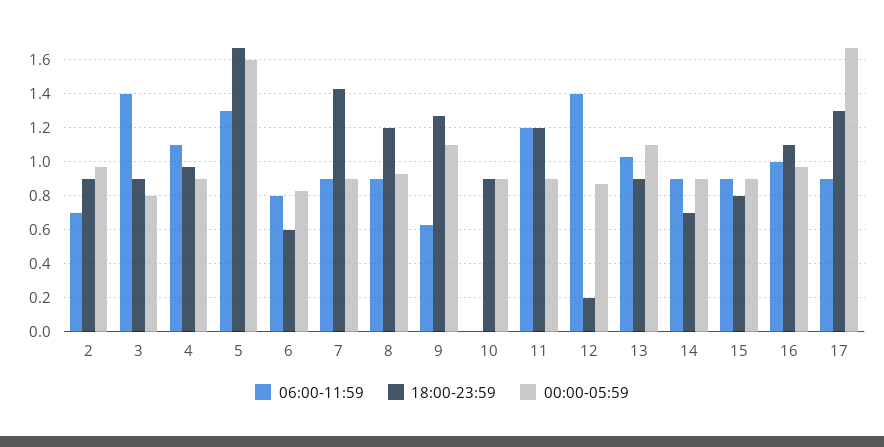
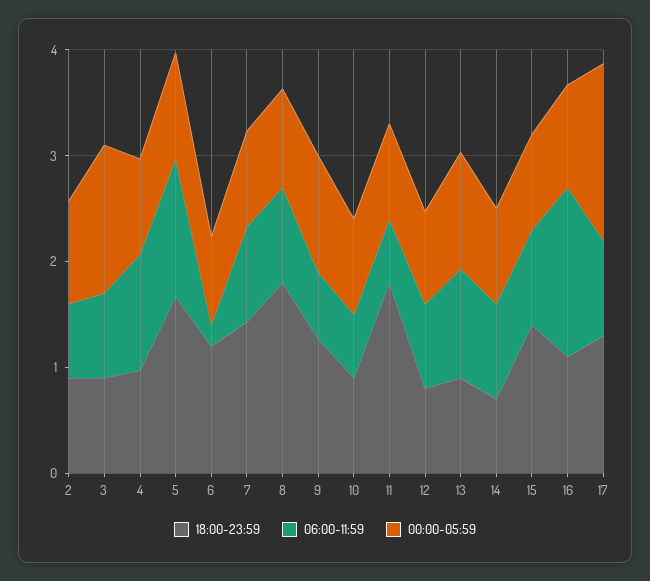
06:00-11:59, 3: 1.4 -> 0.8
00:00-05:59, 3: 0.8 -> 1.4
00:00-05:59, 5: 1.6 -> 1
06:00-11:59, 6: 0.8 -> 0.2
18:00-23:59, 6: 0.6 -> 1.2
18:00-23:59, 8: 1.2 -> 1.8
06:00-11:59, 10: 0 -> 0.6
06:00-11:59, 11: 1.2 -> 0.6
18:00-23:59, 11: 1.2 -> 1.8
06:00-11:59, 12: 1.4 -> 0.8
18:00-23:59, 12: 0.2 -> 0.8
18:00-23:59, 15: 0.8 -> 1.4
06:00-11:59, 16: 1 -> 1.6

